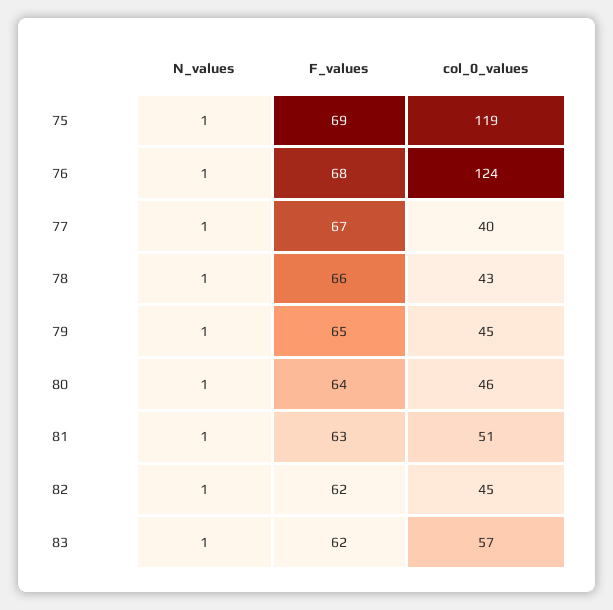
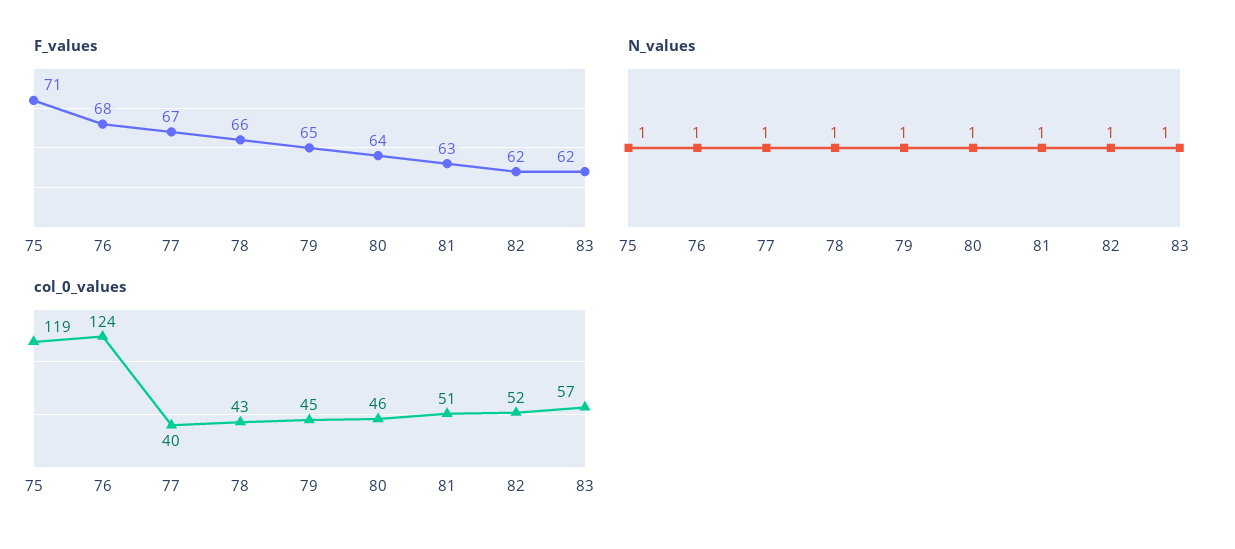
F_values, 75: 69 -> 71
col_0_values, 82: 45 -> 52

